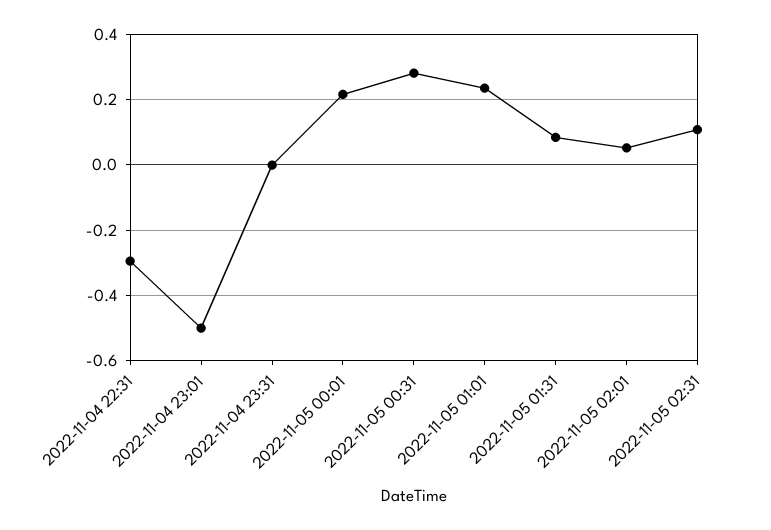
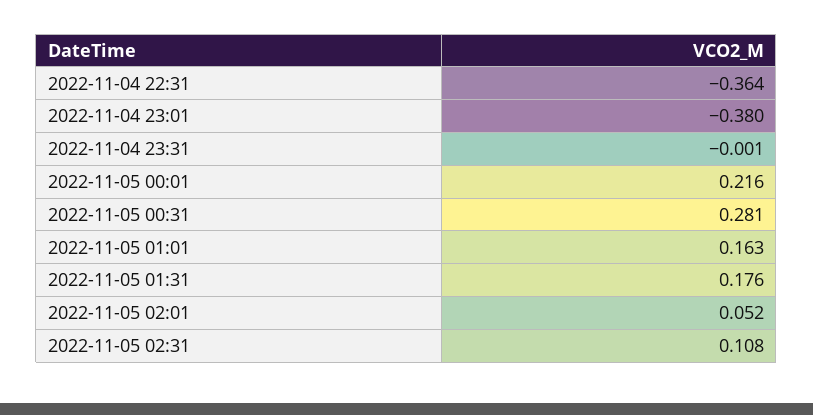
2022-11-04 22:31: -0.3 -> -0.364
2022-11-04 23:01: -0.5 -> -0.38
2022-11-05 01:01: 0.24 -> 0.163
2022-11-05 01:31: 0.08 -> 0.176

